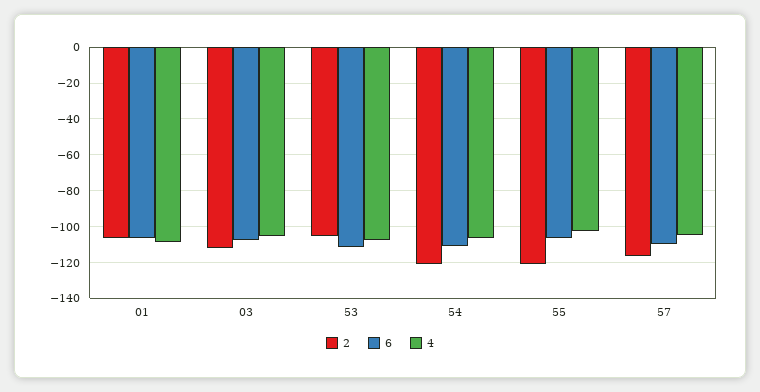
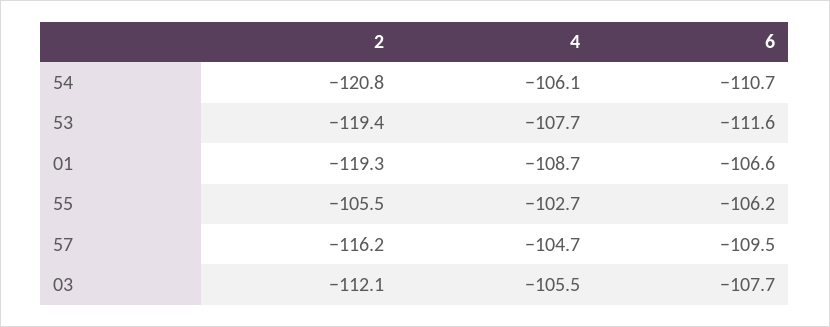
2, 01: -105 -> -119.3
2, 53: -105 -> -119.4
2, 55: -120 -> -105.5

